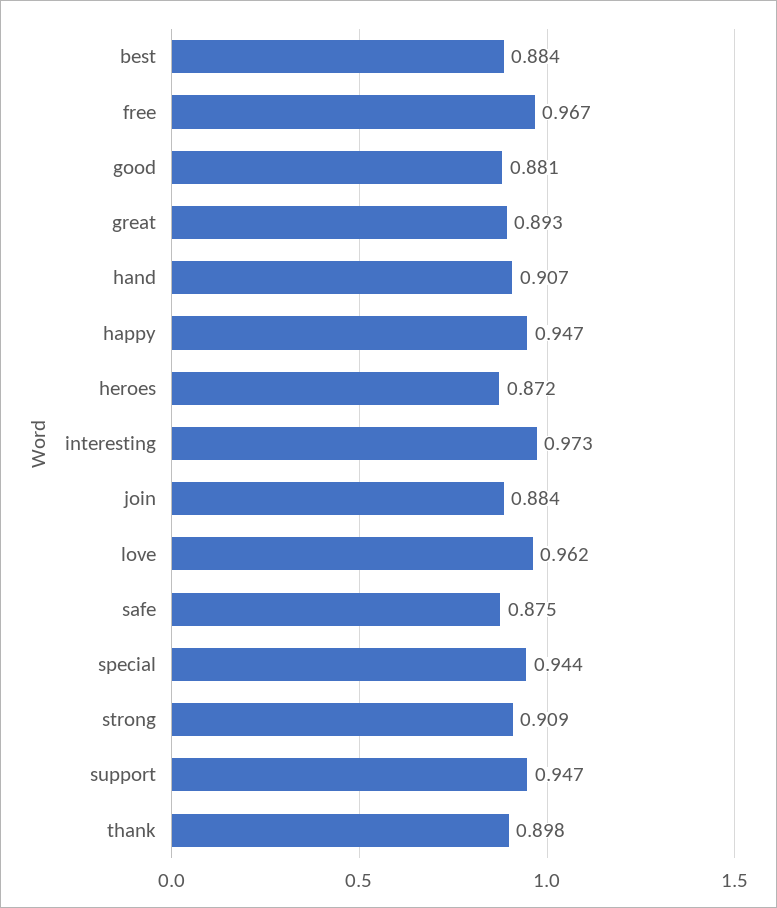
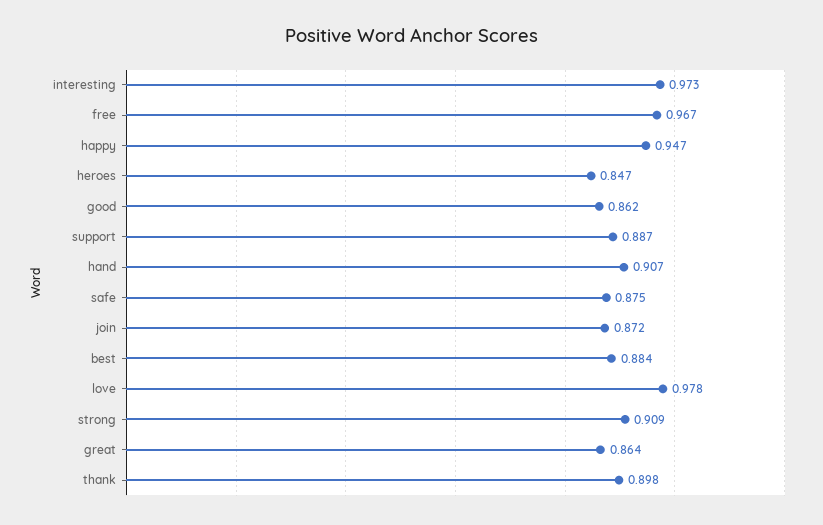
good: 0.881 -> 0.862
great: 0.893 -> 0.864
heroes: 0.872 -> 0.847
join: 0.884 -> 0.872
love: 0.962 -> 0.978
special: 0.944 -> none
support: 0.947 -> 0.887

